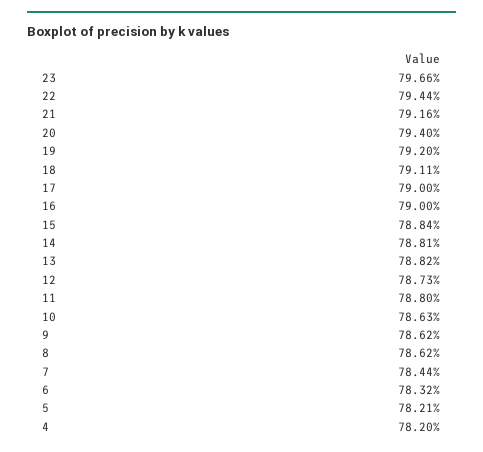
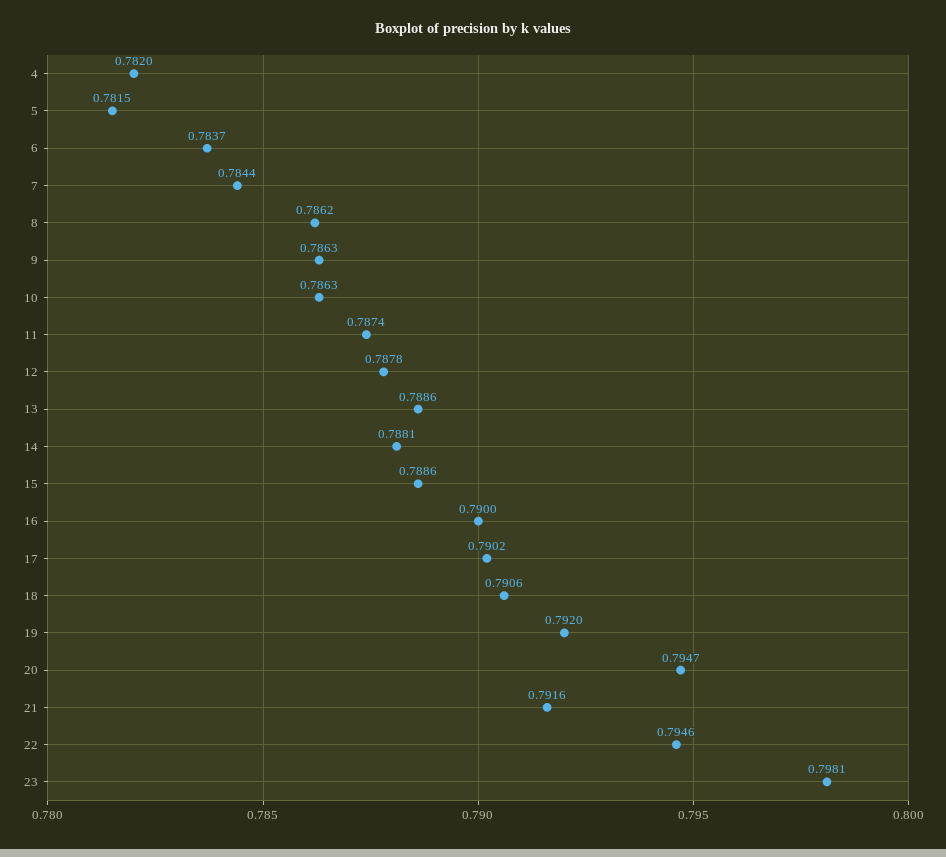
23: 0.7966 -> 0.7981
22: 0.7944 -> 0.7946
20: 0.794 -> 0.7947
18: 0.7911 -> 0.7906
17: 0.79 -> 0.7902
15: 0.7884 -> 0.7886
13: 0.7882 -> 0.7886
12: 0.7873 -> 0.7878
11: 0.788 -> 0.7874
9: 0.7862 -> 0.7863
6: 0.7832 -> 0.7837
5: 0.7821 -> 0.7815

